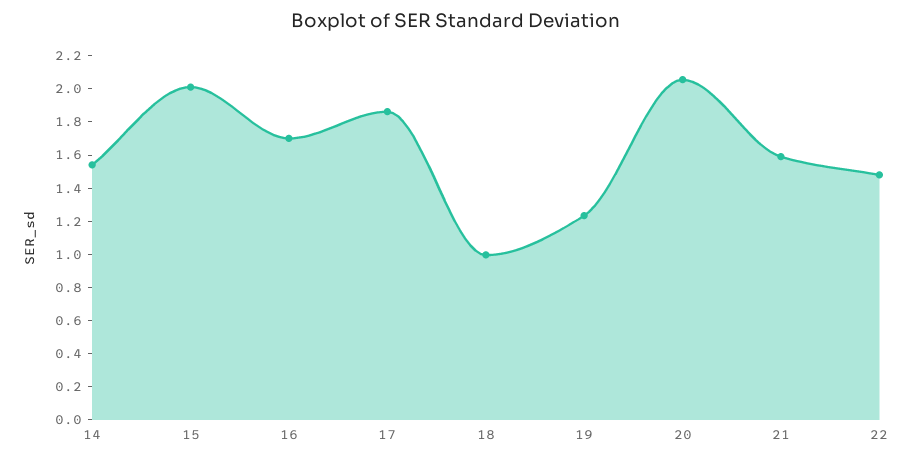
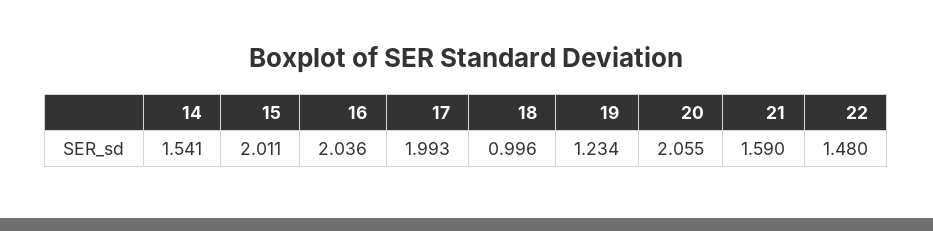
16: 1.7 -> 2.036
17: 1.85 -> 1.993

